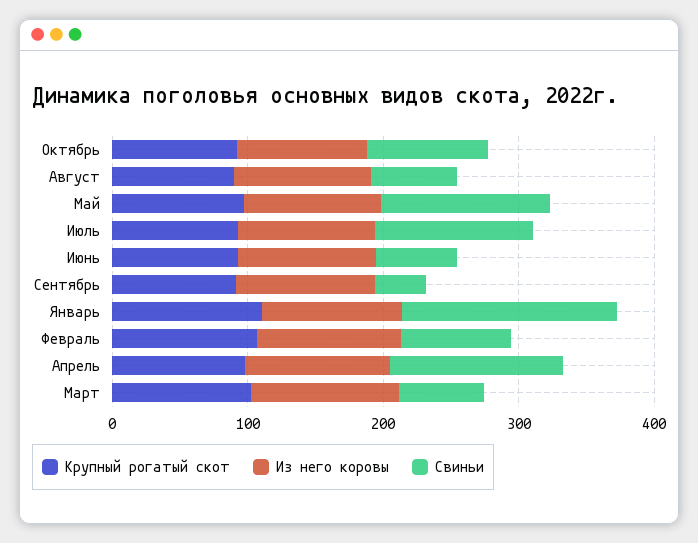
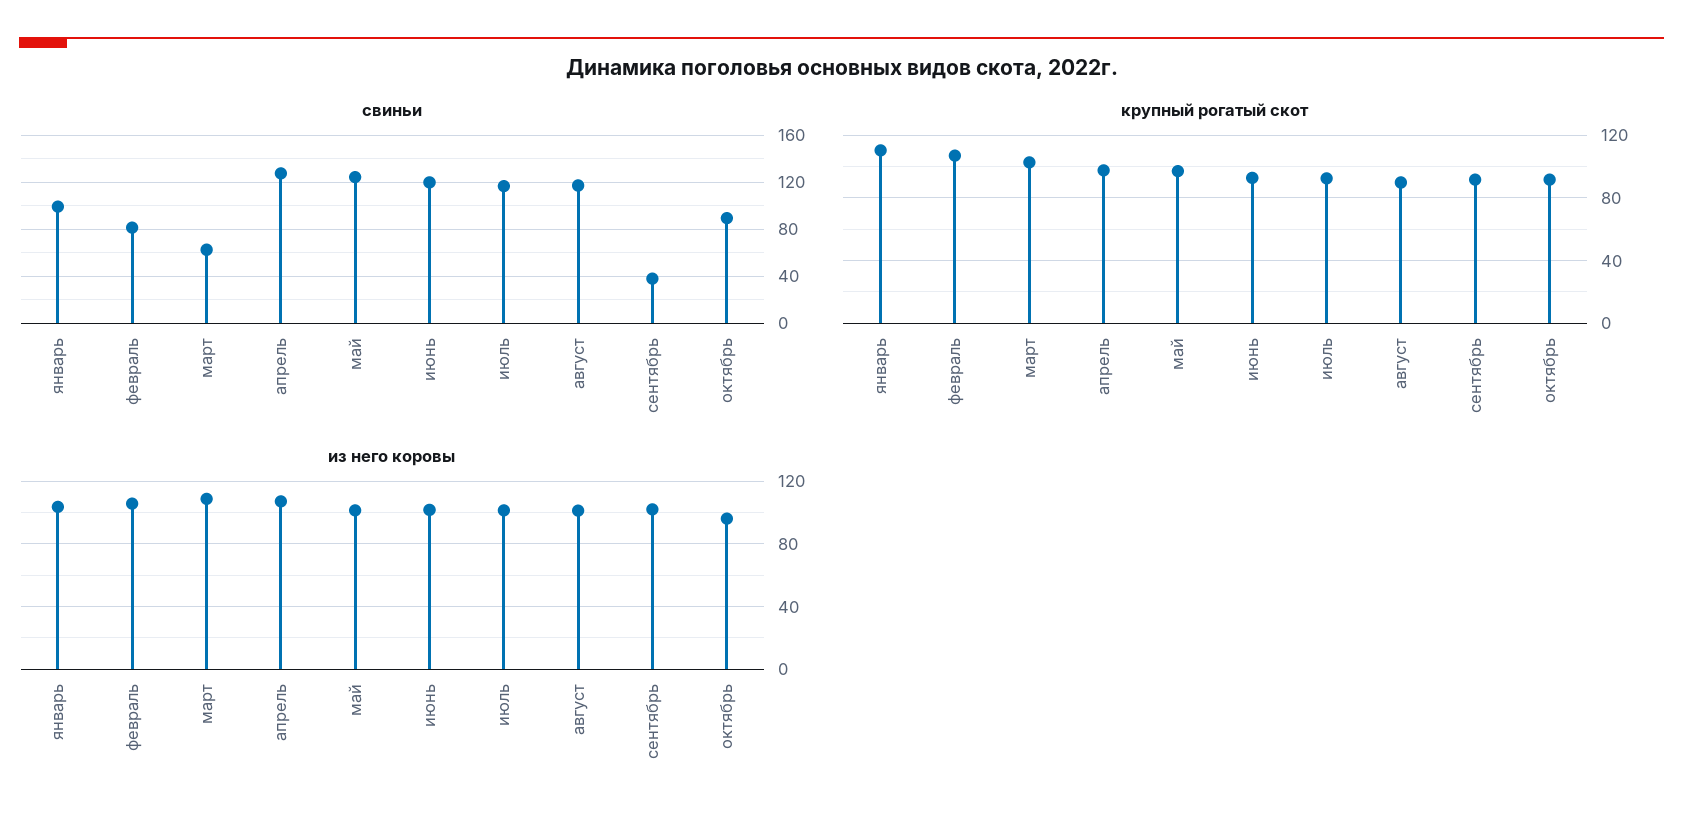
Свиньи, Август: 60 -> 120
Свиньи, Июнь: 60 -> 120
Свиньи, Январь: 160 -> 100

